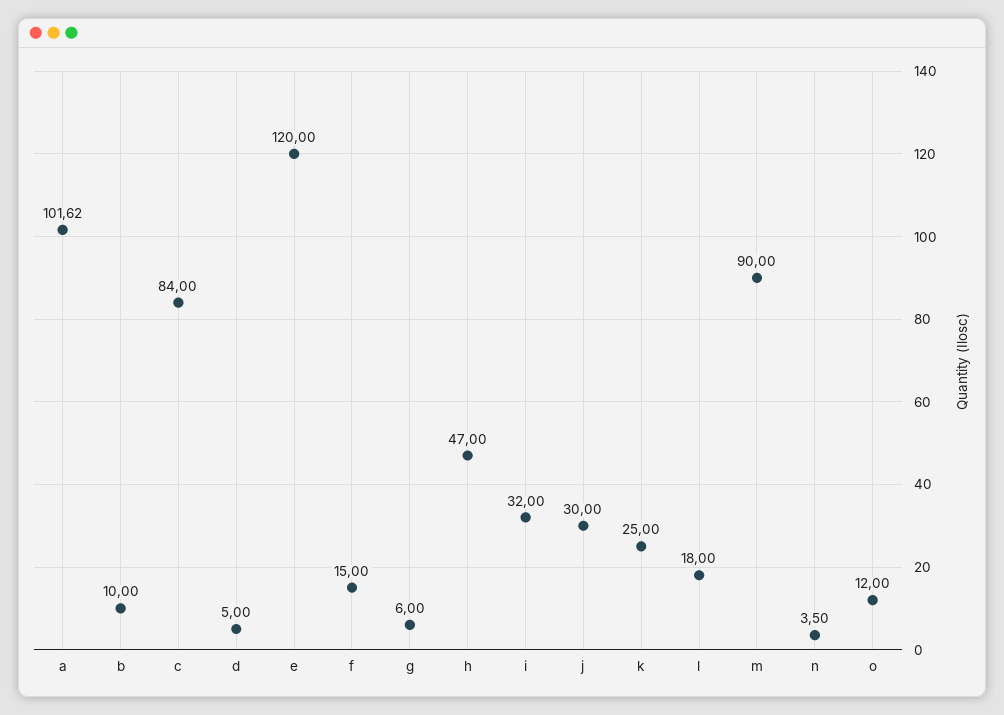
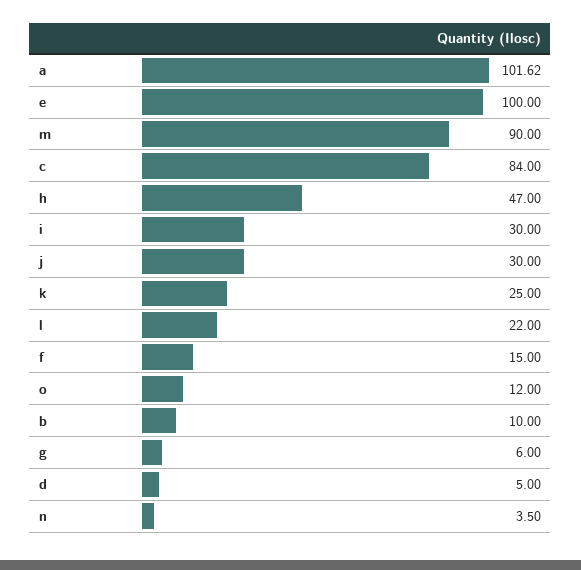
e: 120 -> 100
i: 32 -> 30
l: 18 -> 22

